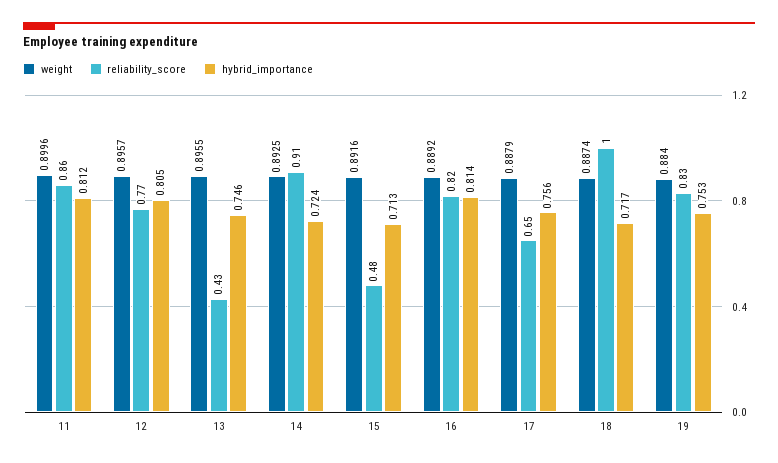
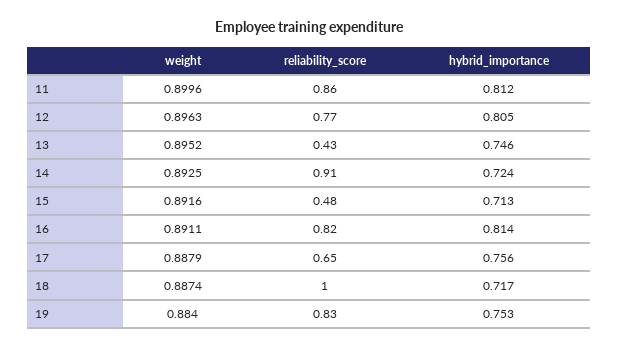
weight, 12: 0.8957 -> 0.8963
weight, 13: 0.8955 -> 0.8952
weight, 16: 0.8892 -> 0.8911

